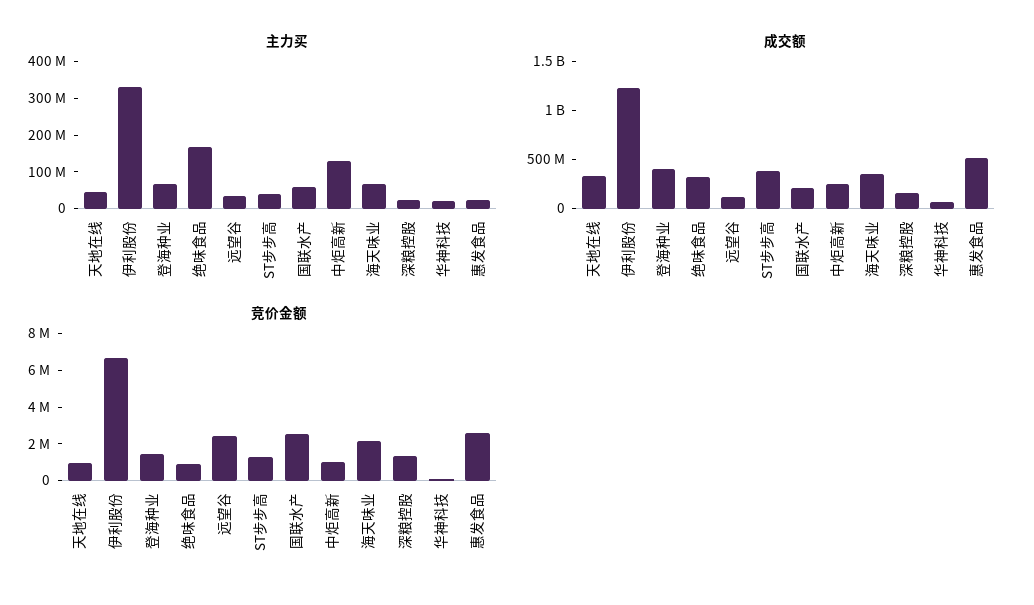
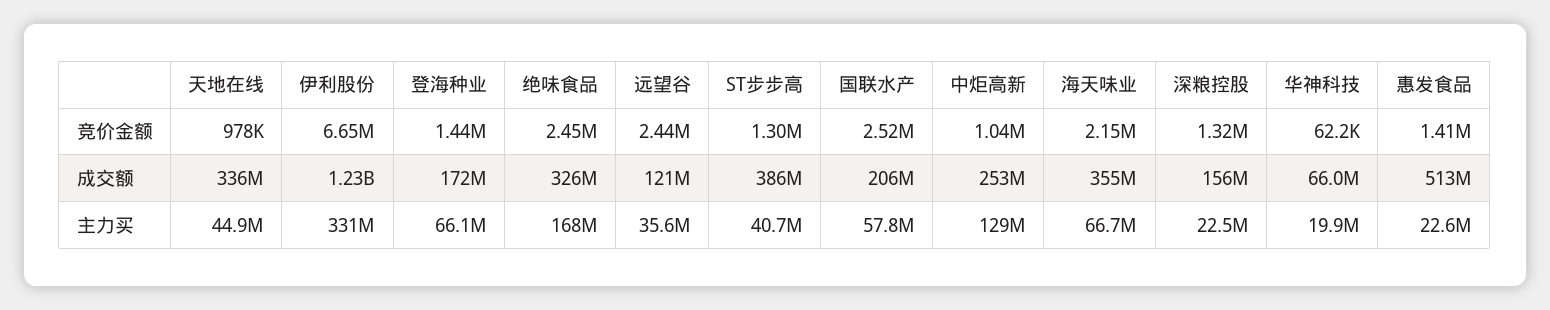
成交额, 登海种业: 400000000 -> 172000000
竞价金额, 绝味食品: 1000000 -> 2450000
竞价金额, 惠发食品: 2500000 -> 1410000

